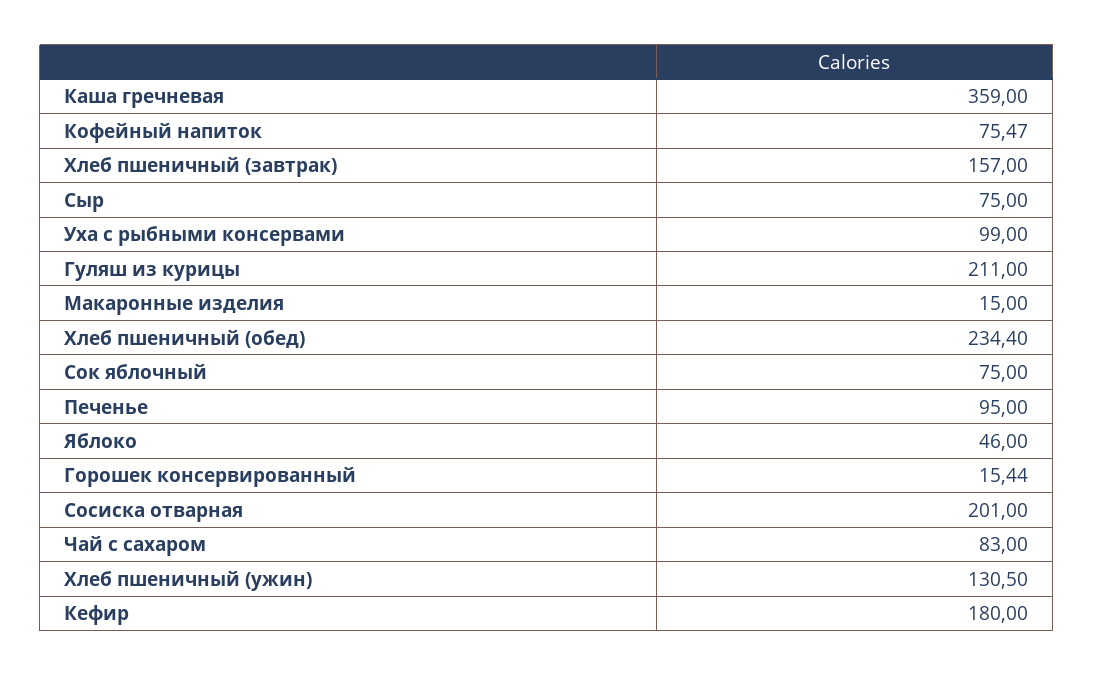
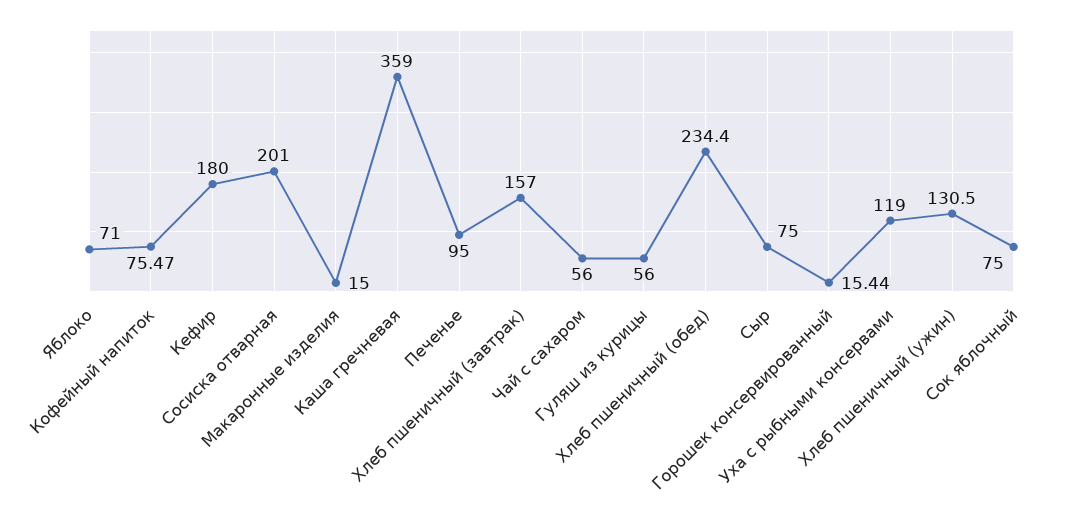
Уха с рыбными консервами: 99 -> 119
Гуляш из курицы: 211 -> 56
Яблоко: 46 -> 71
Чай с сахаром: 83 -> 56

